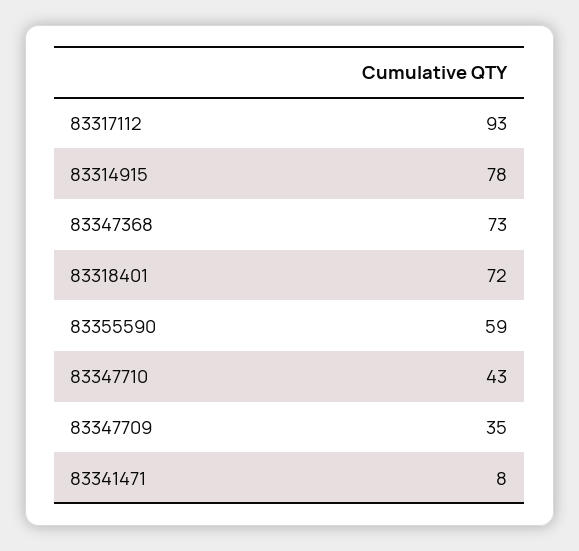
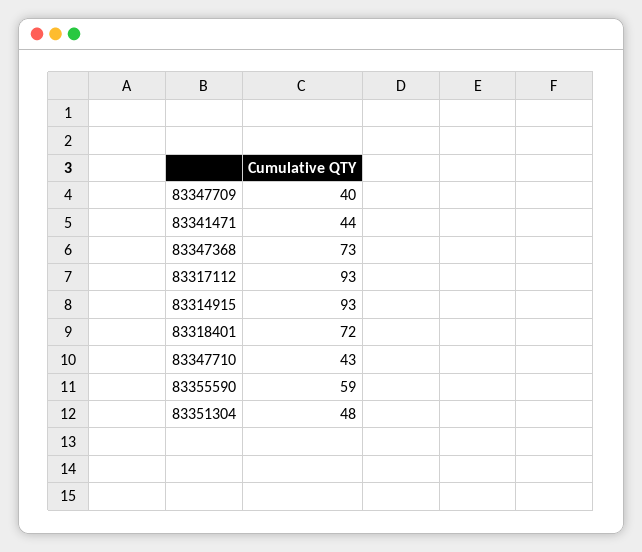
83314915: 78 -> 93
83347709: 35 -> 40
83341471: 8 -> 44
83351304: none -> 48

